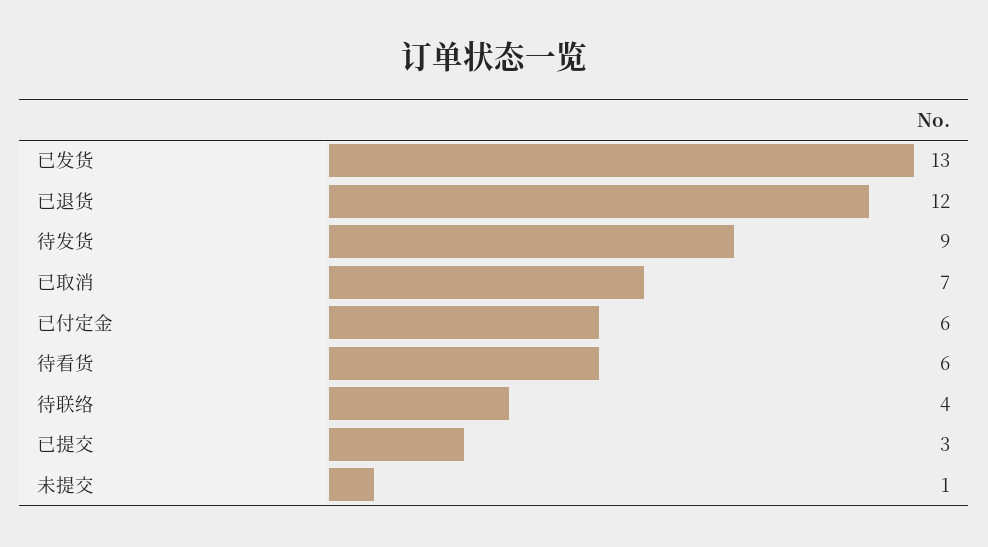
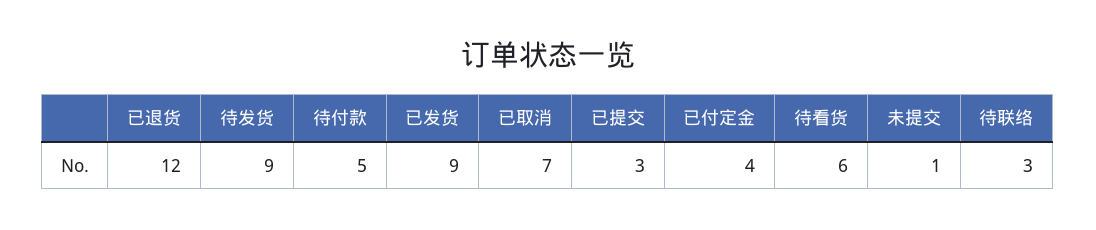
已发货: 13 -> 9
已付定金: 6 -> 4
待联络: 4 -> 3
待付款: none -> 5

